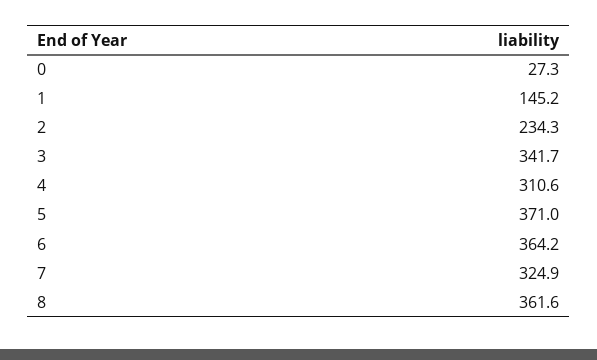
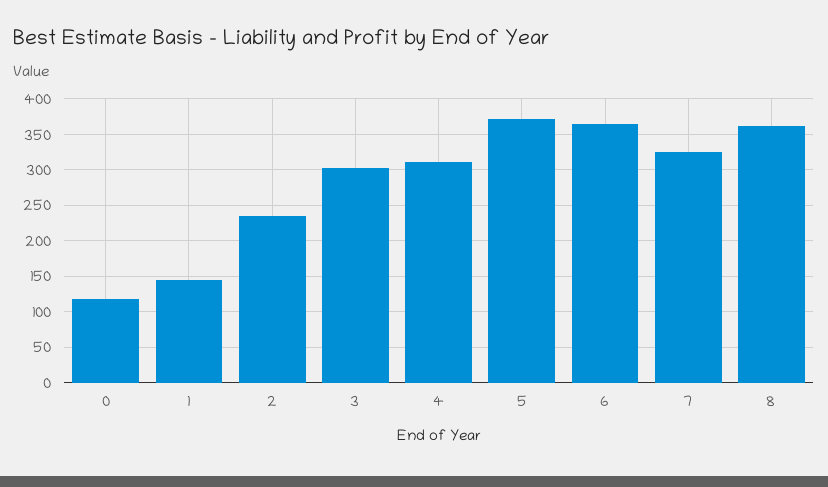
0: 27.3 -> 120
3: 341.7 -> 300

